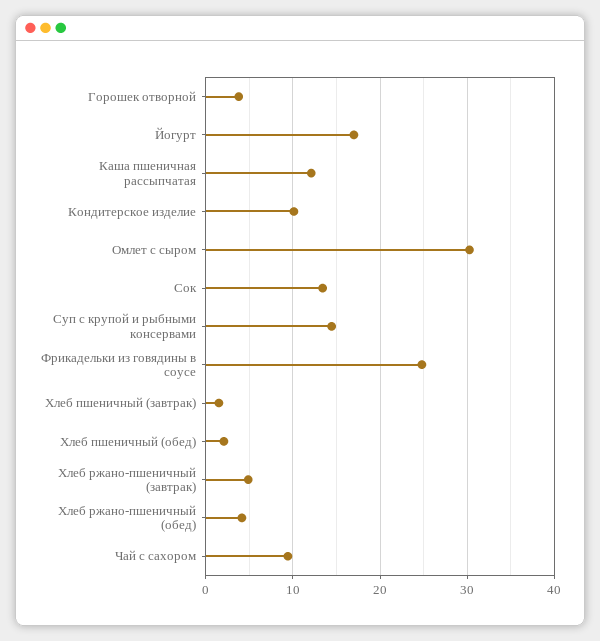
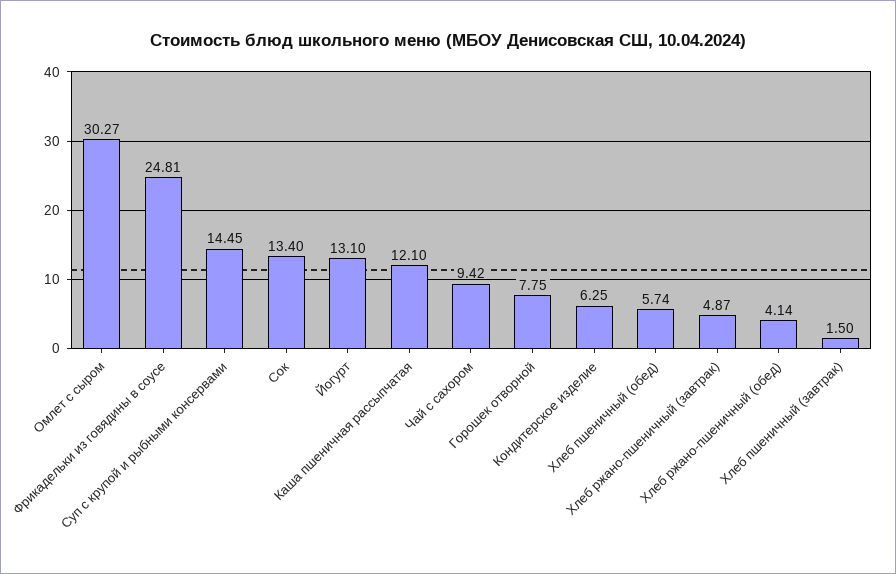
Горошек отворной: 4 -> 7.75
Йогурт: 17 -> 13.1
Кондитерское изделие: 10 -> 6.25
Хлеб пшеничный (обед): 2 -> 5.74

